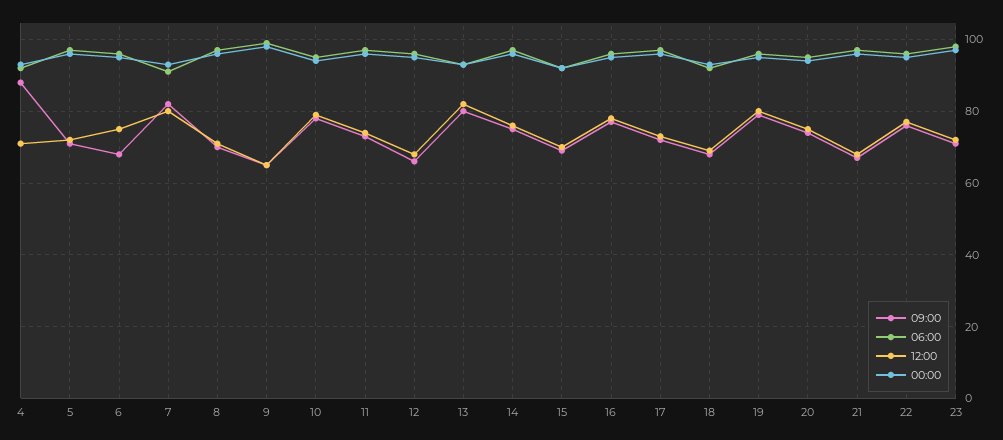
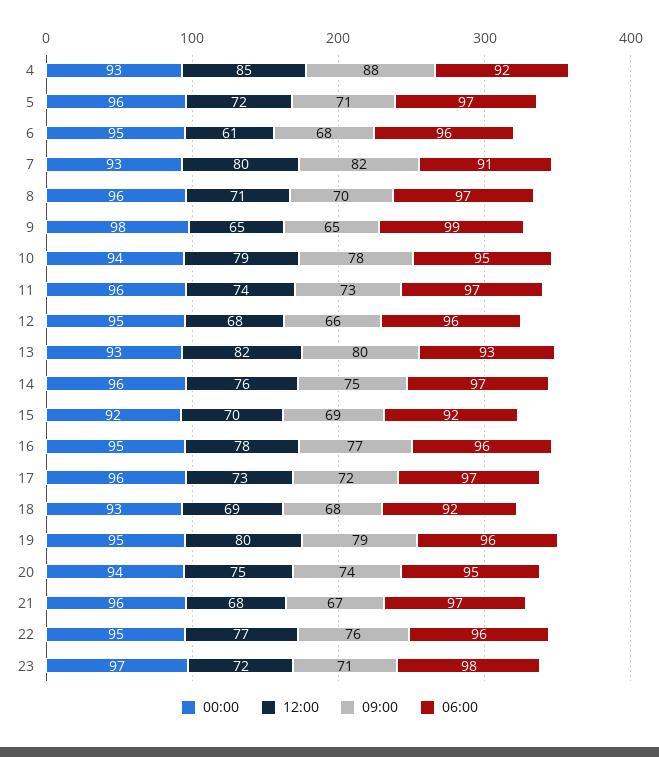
12:00, 4: 70 -> 85
12:00, 6: 75 -> 61

